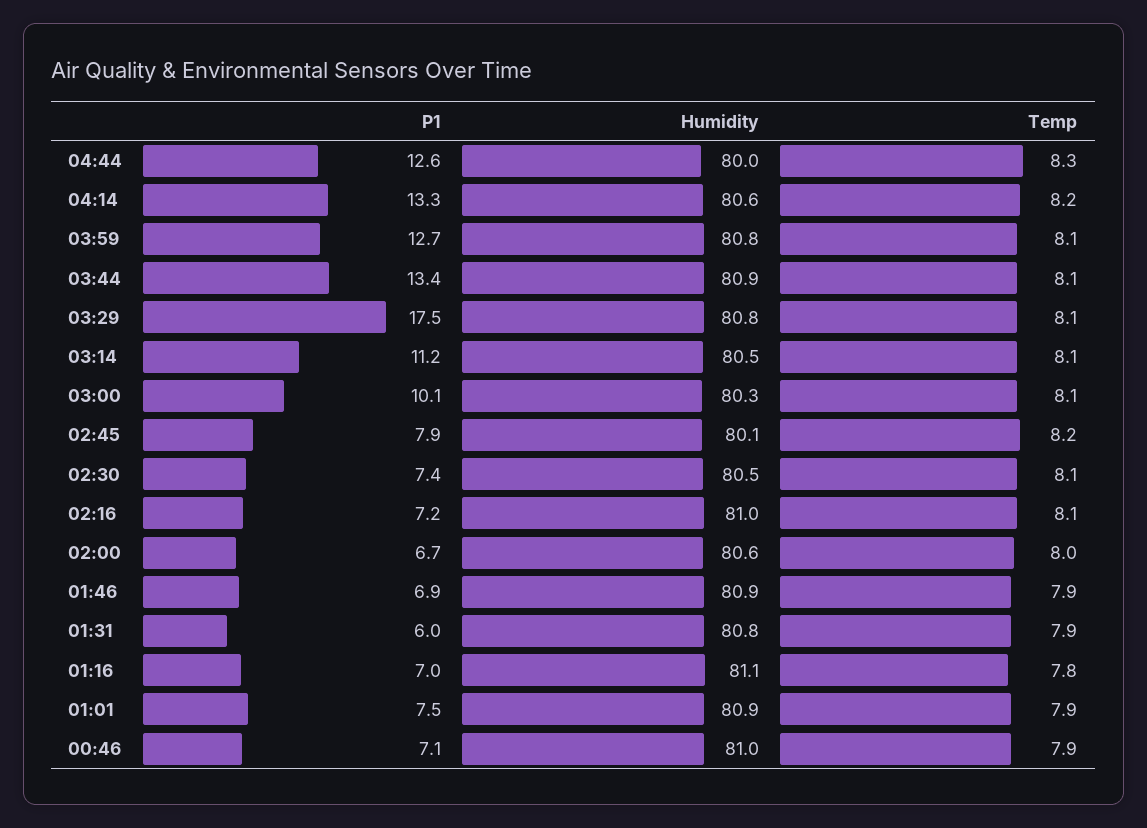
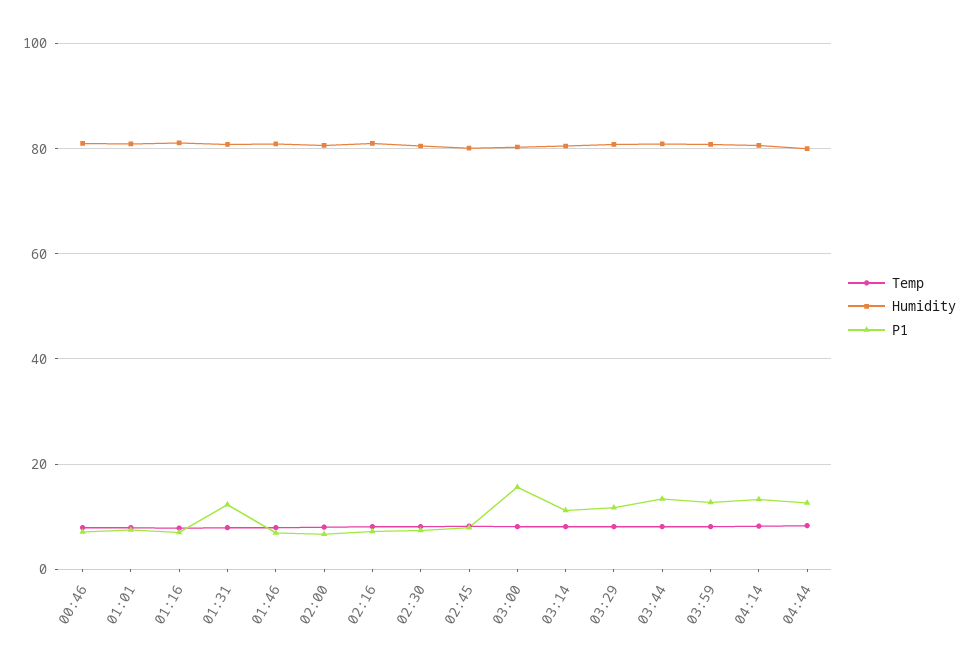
P1, 03:29: 17.5 -> 12
P1, 03:00: 10.1 -> 16
P1, 01:31: 6 -> 12

